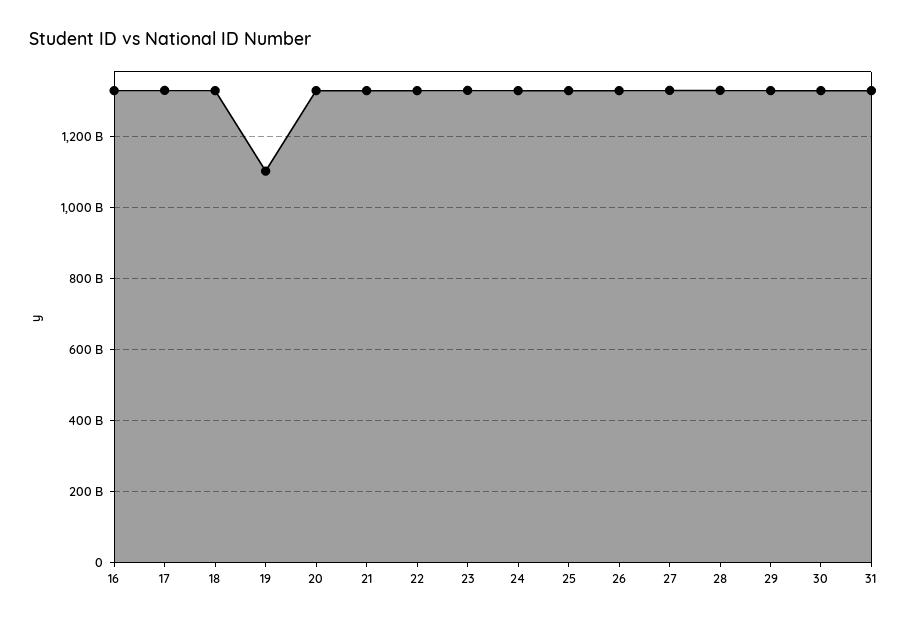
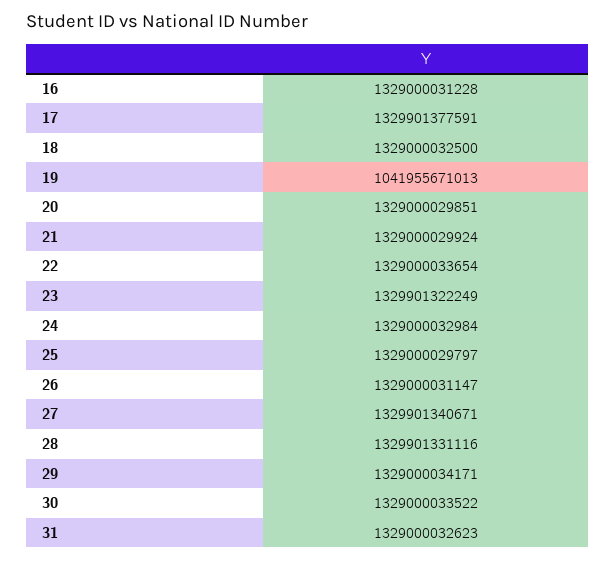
19: 1100000000000 -> 1041955671013

